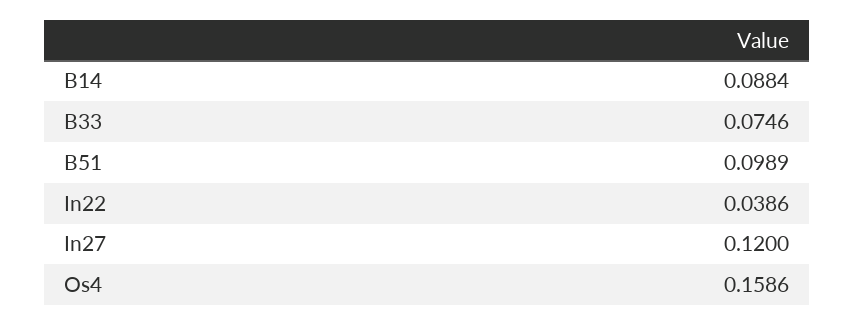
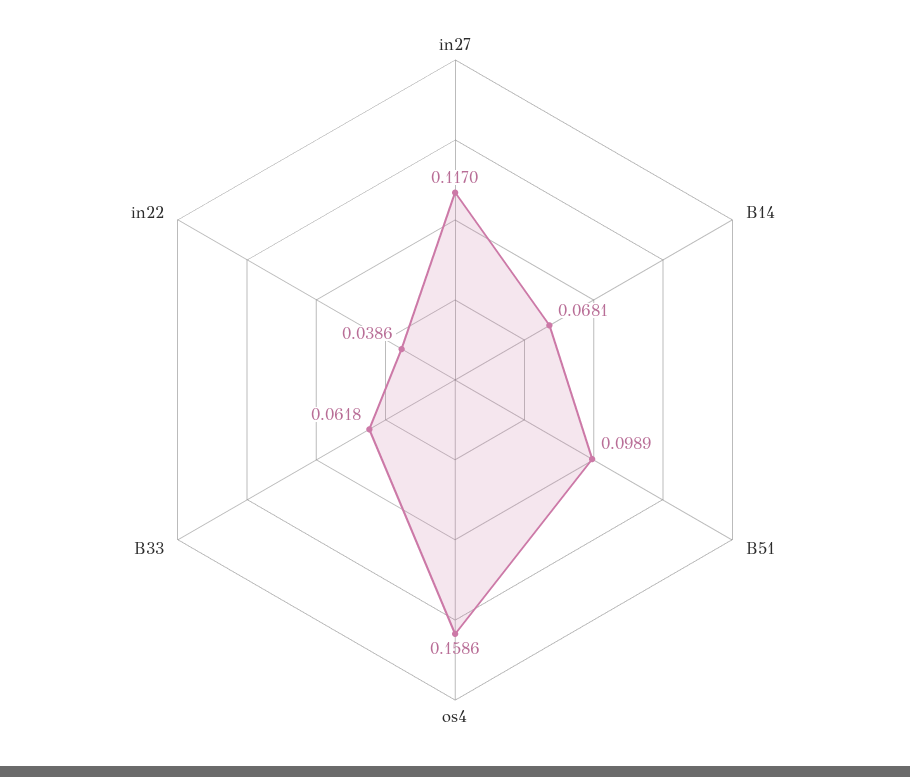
B14: 0.0884 -> 0.0681
B33: 0.0746 -> 0.0618
In27: 0.12 -> 0.117

